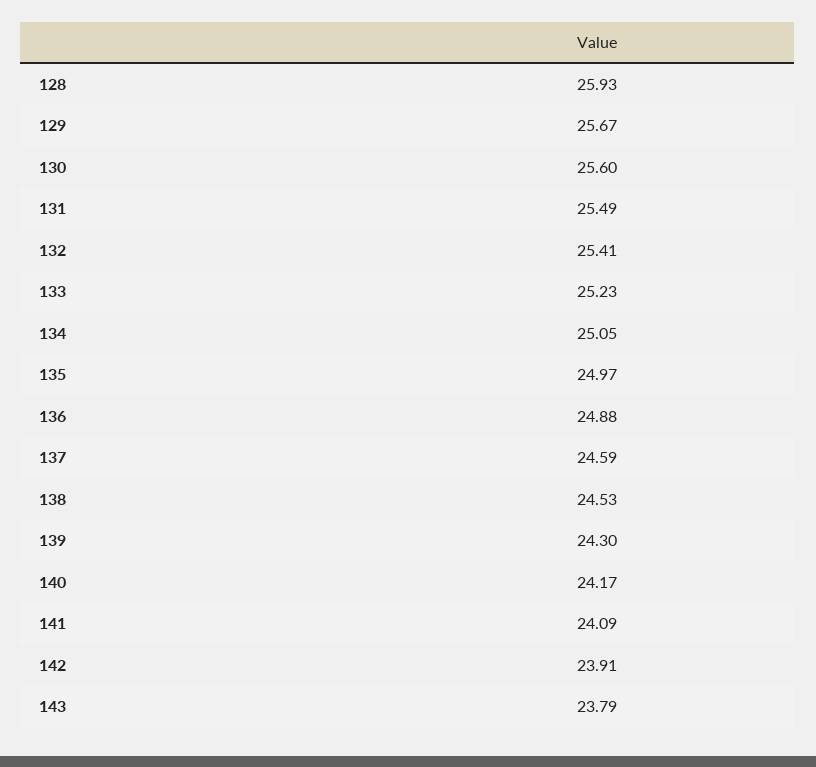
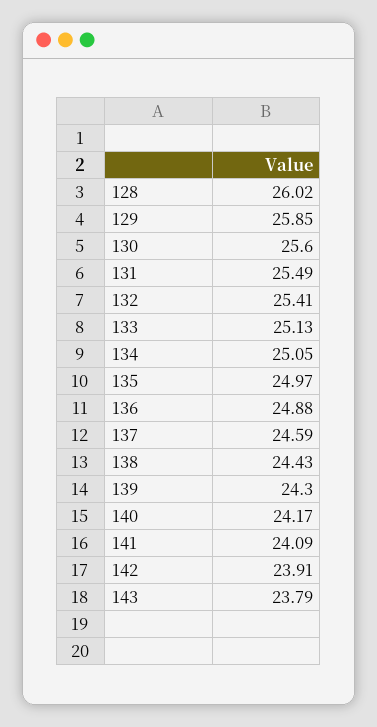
128: 25.93 -> 26.02
129: 25.67 -> 25.85
133: 25.23 -> 25.13
138: 24.53 -> 24.43

